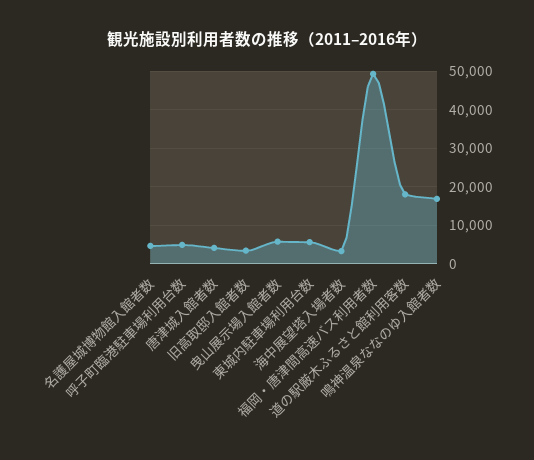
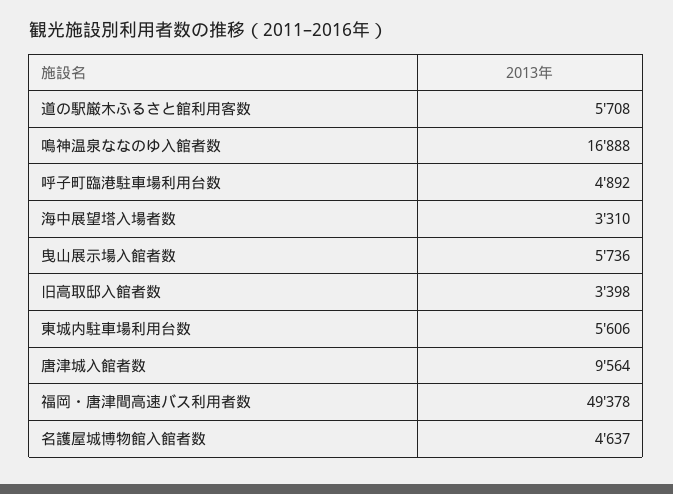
唐津城入館者数: 4000 -> 9564
道の駅厳木ふるさと館利用客数: 18000 -> 5708

